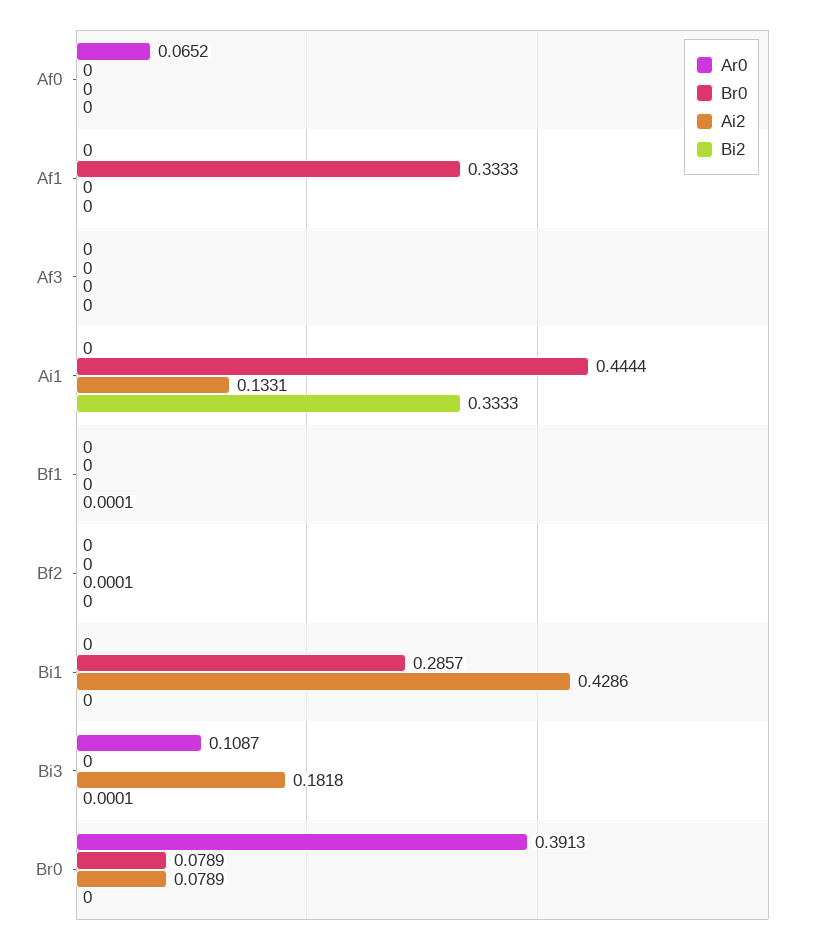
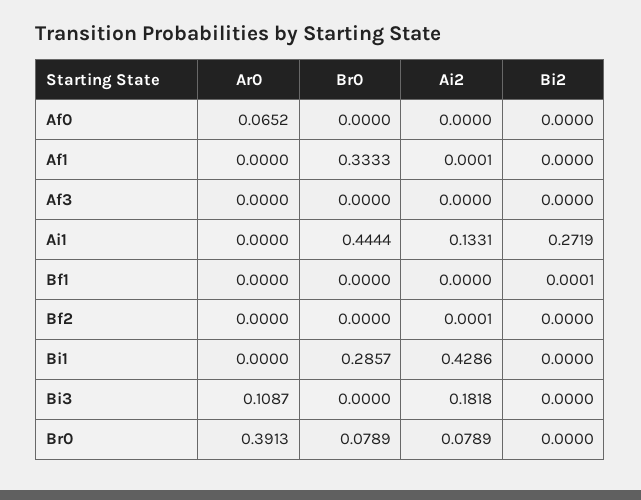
Ai2, Af1: 0 -> 0.0001
Bi2, Ai1: 0.3333 -> 0.2719
Bi2, Bi3: 0.0001 -> 0

